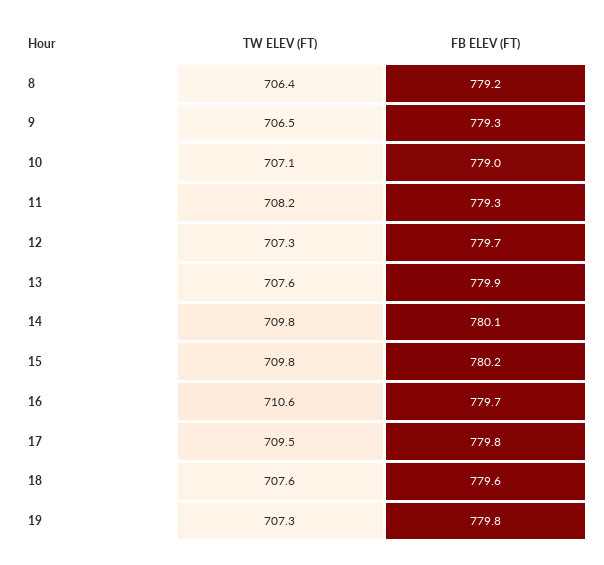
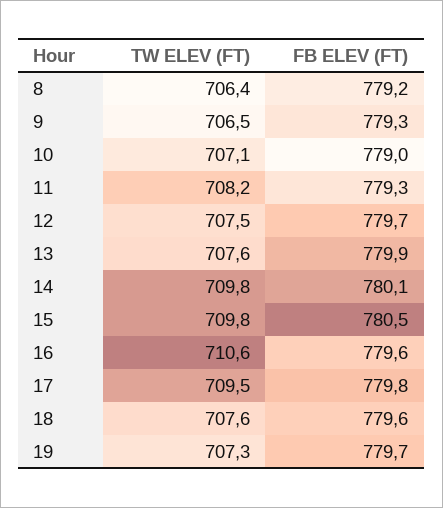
TW ELEV (FT), 12: 707.3 -> 707.5
FB ELEV (FT), 15: 780.2 -> 780.5
FB ELEV (FT), 16: 779.7 -> 779.6
FB ELEV (FT), 19: 779.8 -> 779.7

